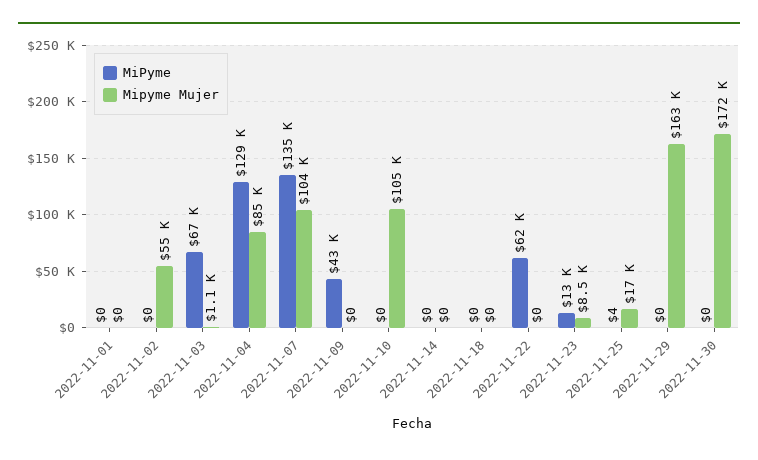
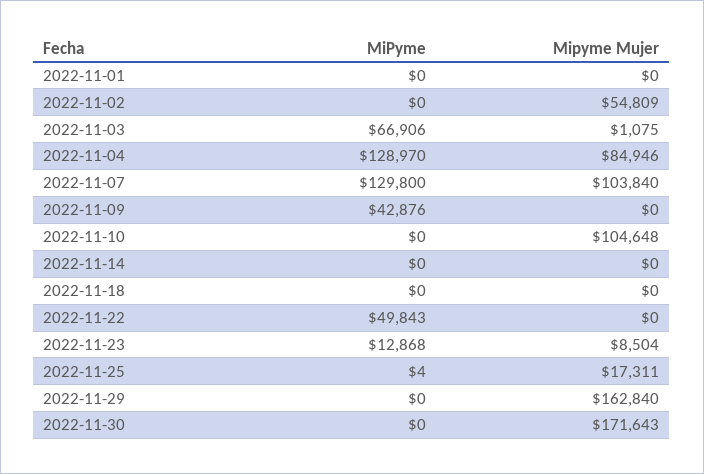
MiPyme, 2022-11-07: 135000 -> 129800
MiPyme, 2022-11-22: 62000 -> 49843

